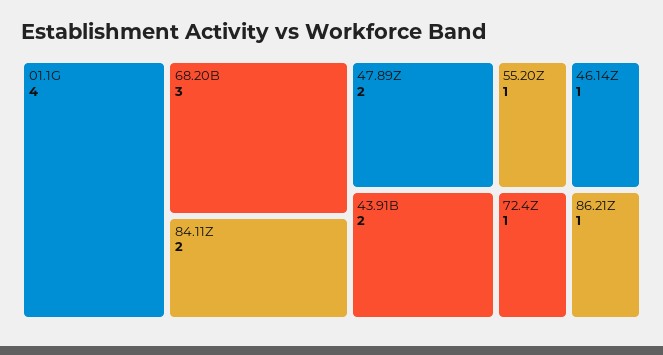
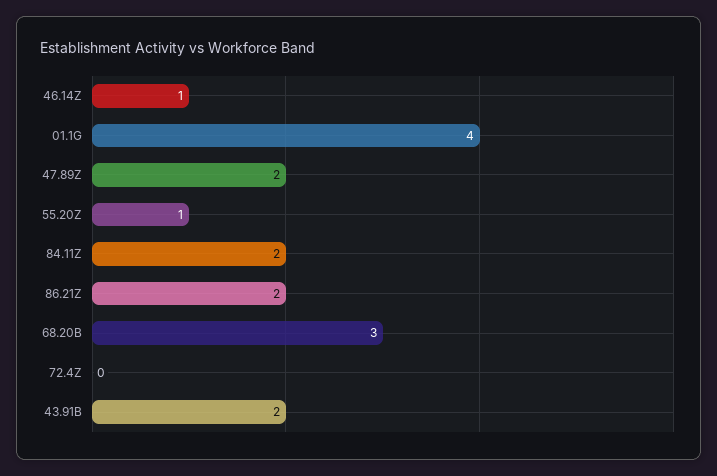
72.4Z: 1 -> 0
86.21Z: 1 -> 2

